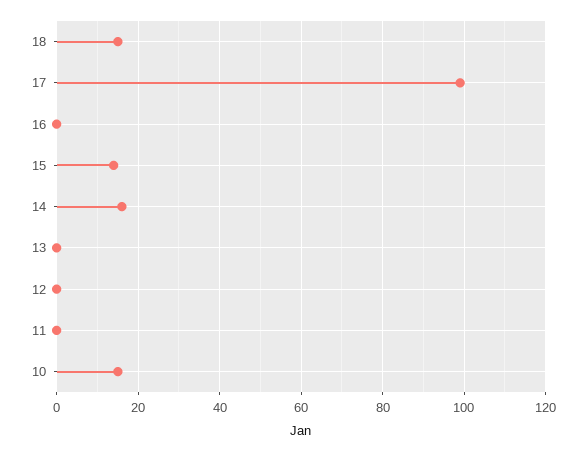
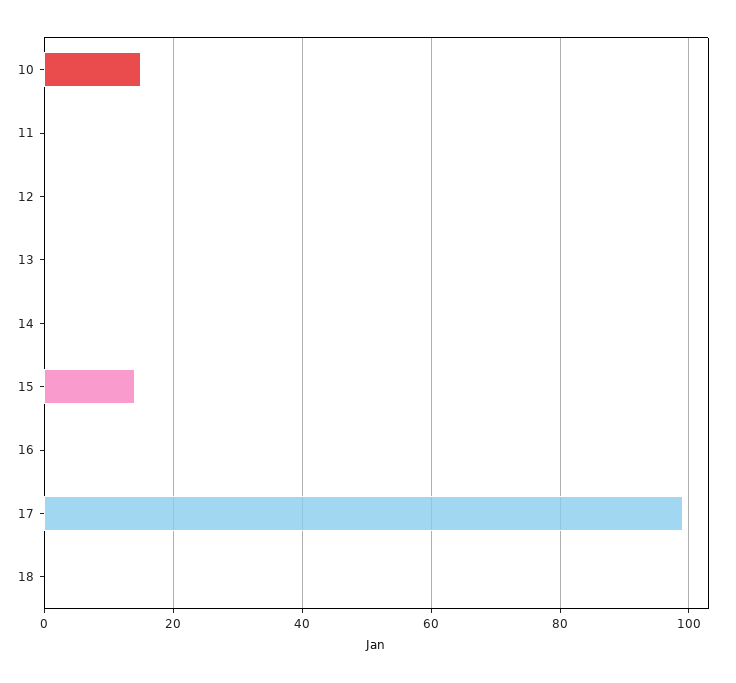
18: 15 -> 0
14: 15 -> 0

